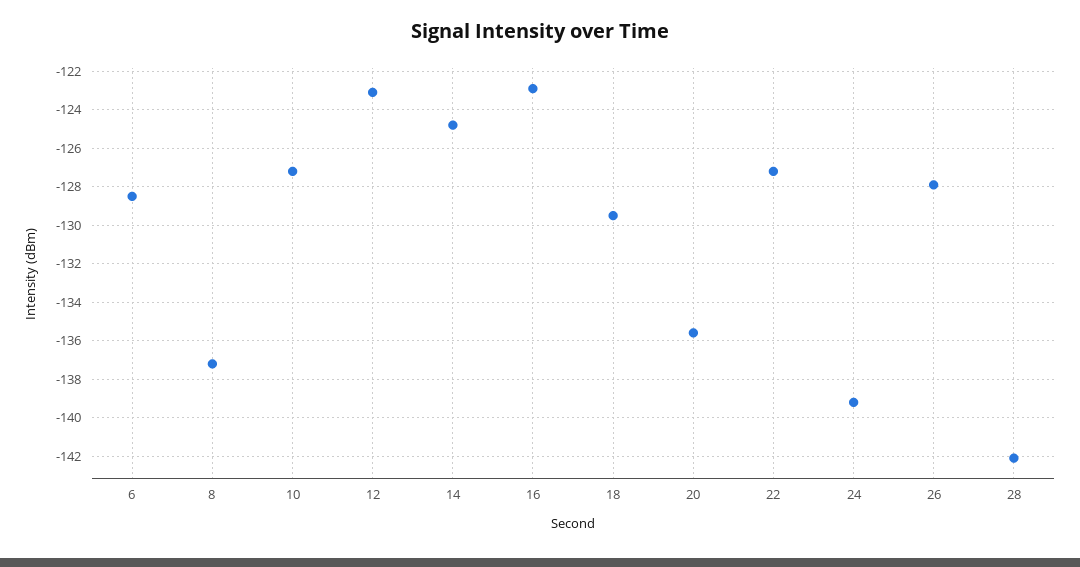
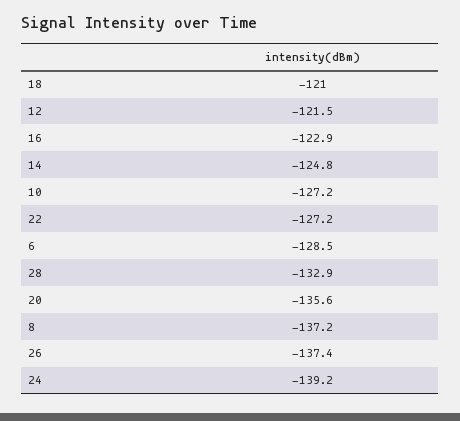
12: -123 -> -121.5
18: -129.5 -> -121
26: -128 -> -137.4
28: -142 -> -132.9

